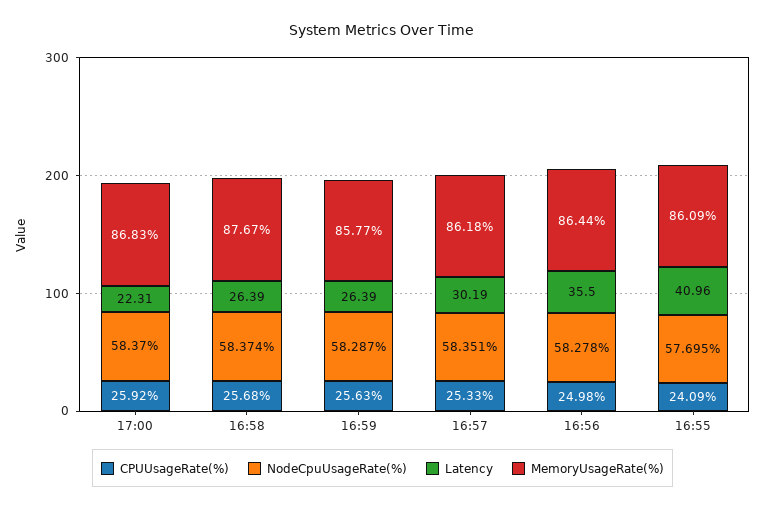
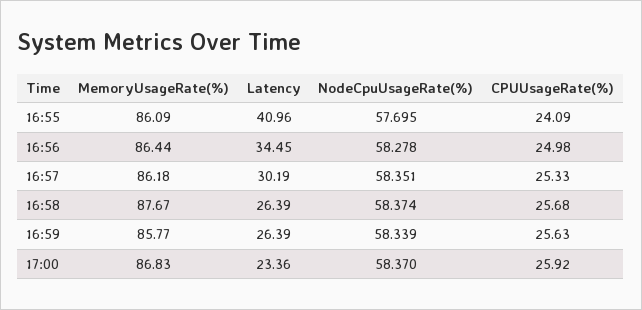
Latency, 17:00: 22.31 -> 23.36
NodeCpuUsageRate(%), 16:59: 58.287 -> 58.339
Latency, 16:56: 35.5 -> 34.45

